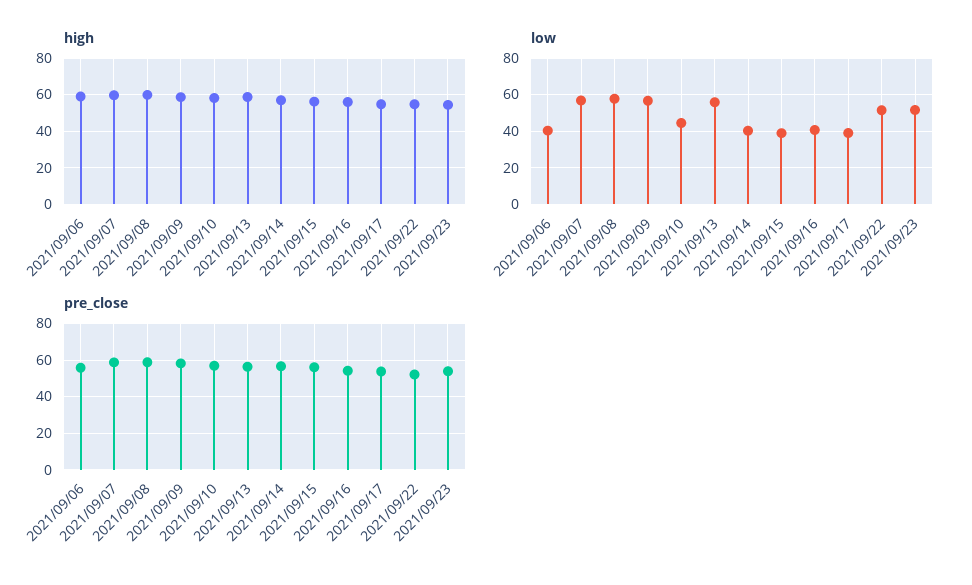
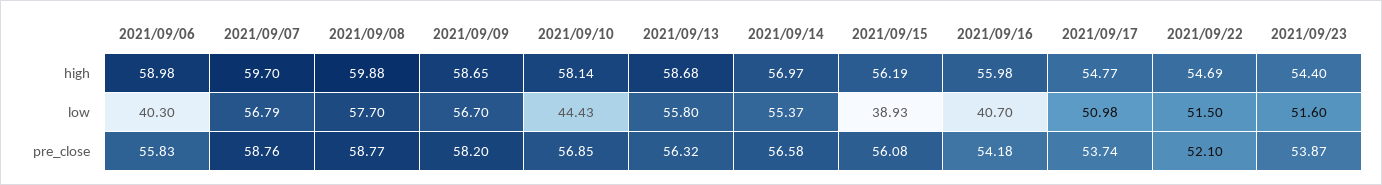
low, 2021/09/14: 40 -> 55.37
low, 2021/09/17: 40 -> 50.98

